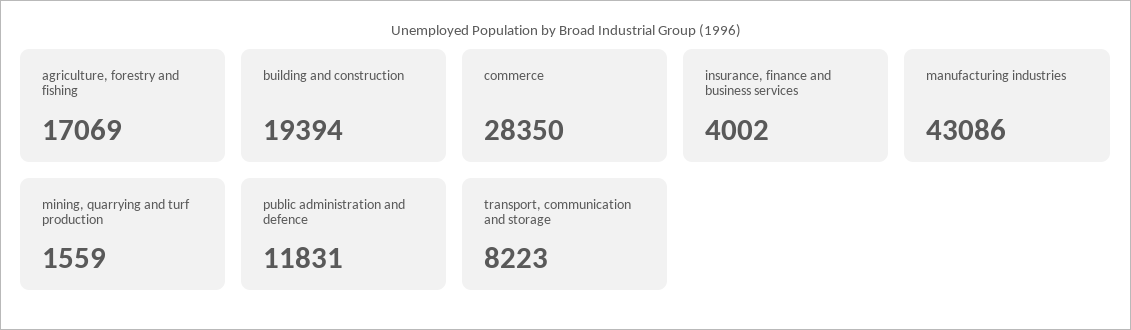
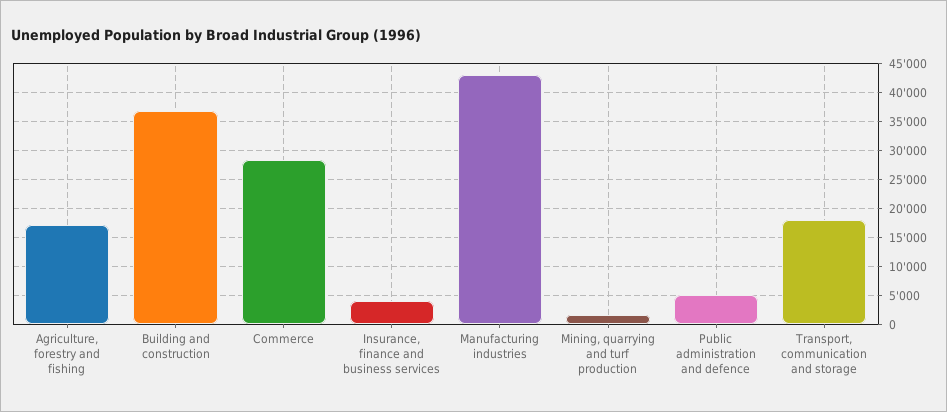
building and construction: 19394 -> 37500
public administration and defence: 11831 -> 5000
transport, communication and storage: 8223 -> 17500

